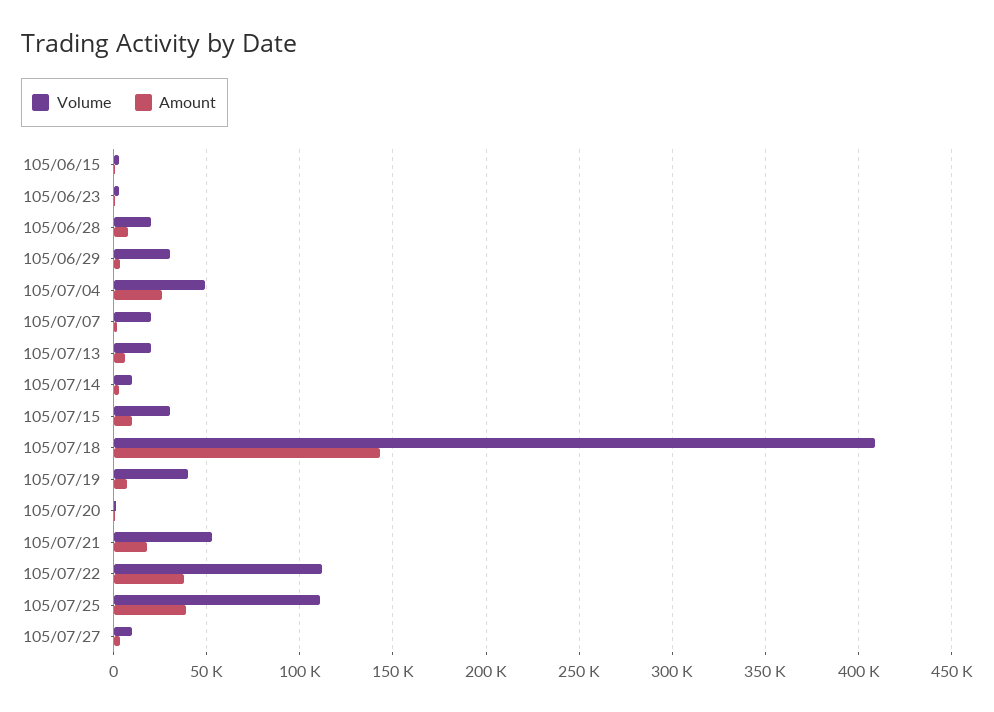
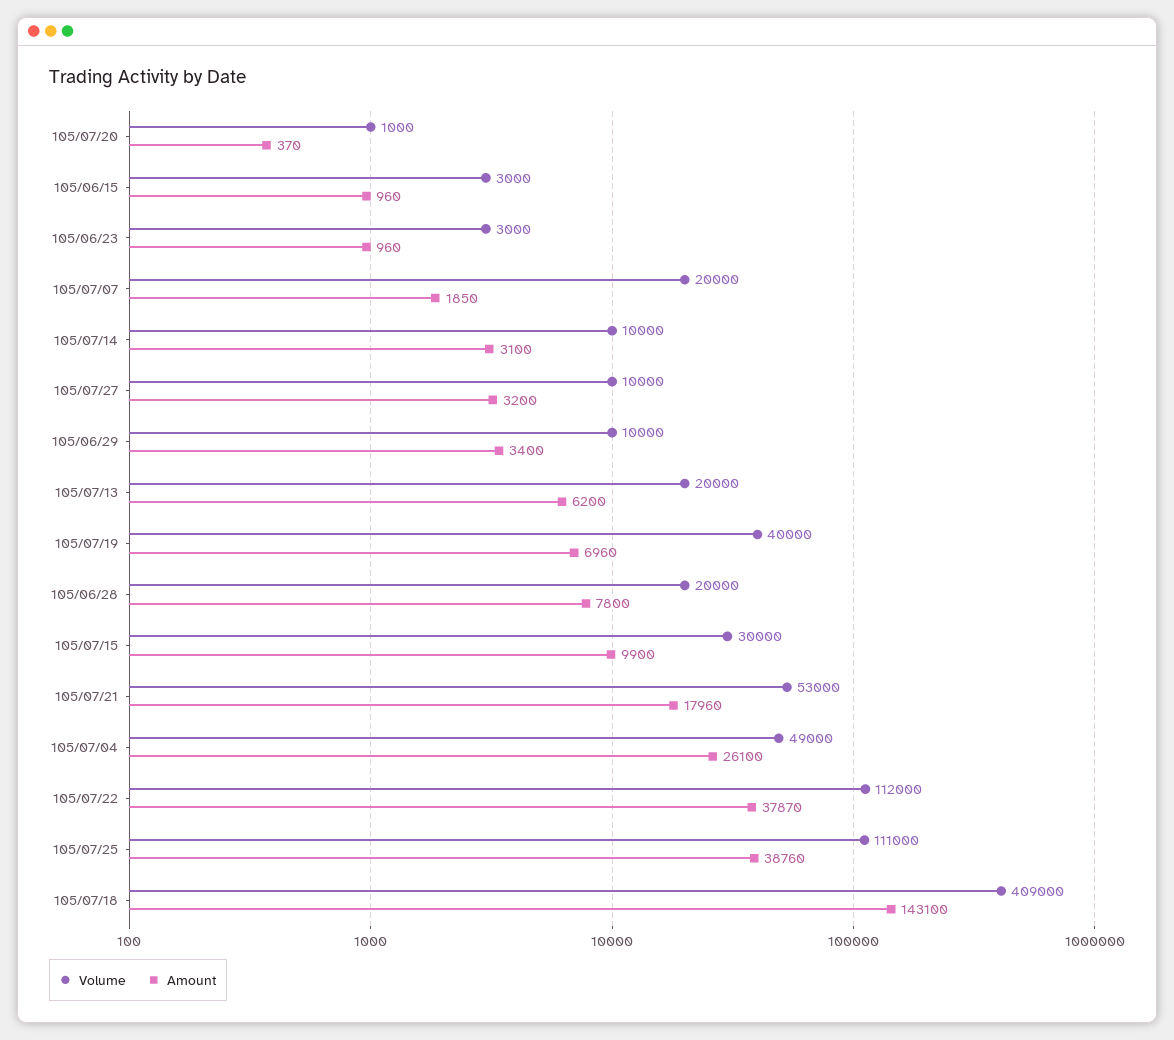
Volume, 105/06/29: 30000 -> 10000

